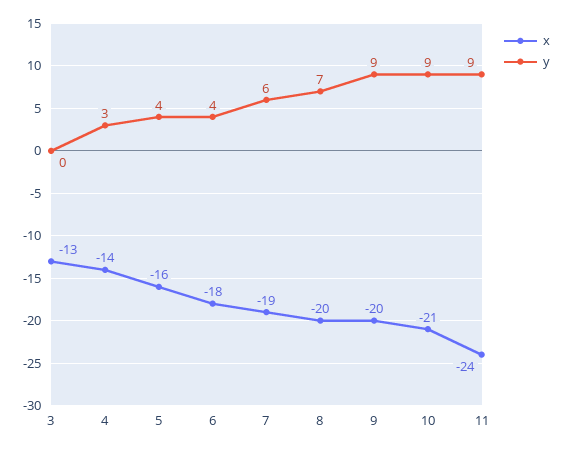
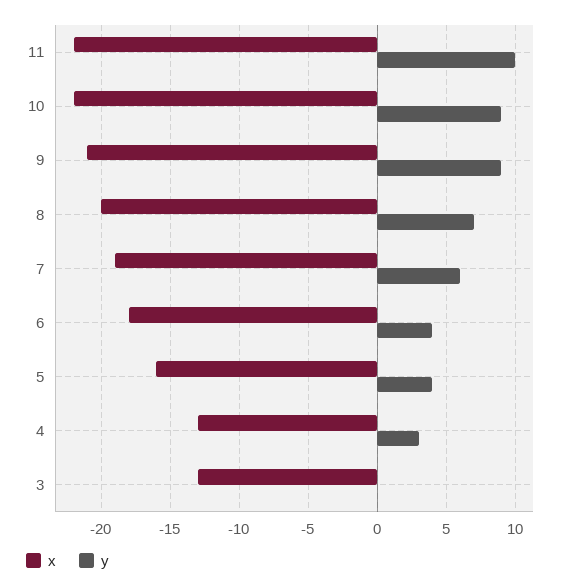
x, 4: -14 -> -13
x, 9: -20 -> -21
x, 10: -21 -> -22
x, 11: -24 -> -22
y, 11: 9 -> 10

